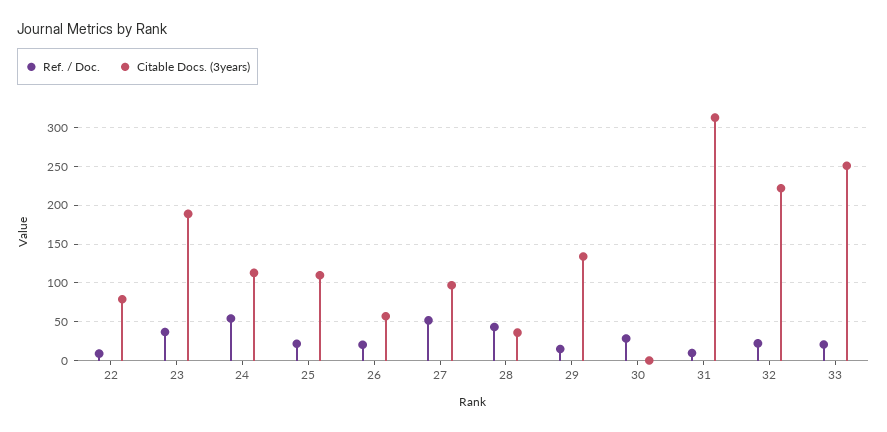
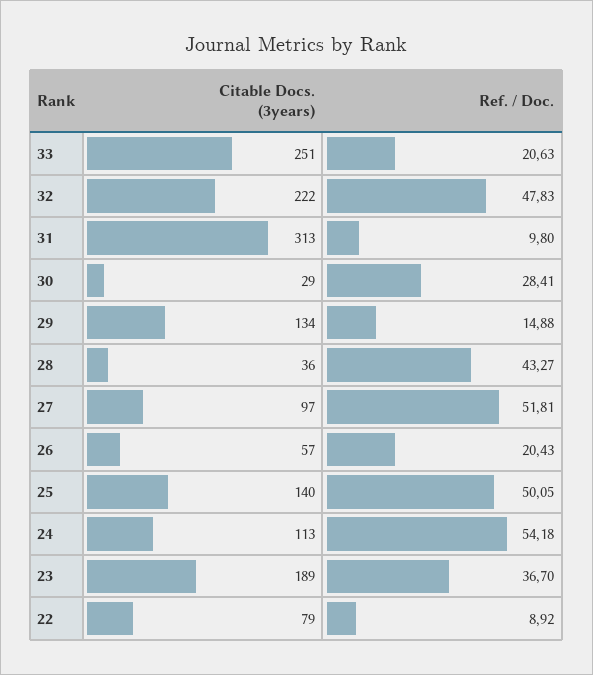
Ref. / Doc., 25: 20 -> 50.05
Citable Docs. (3years), 25: 110 -> 140
Citable Docs. (3years), 30: 0 -> 29
Ref. / Doc., 32: 20 -> 47.83

